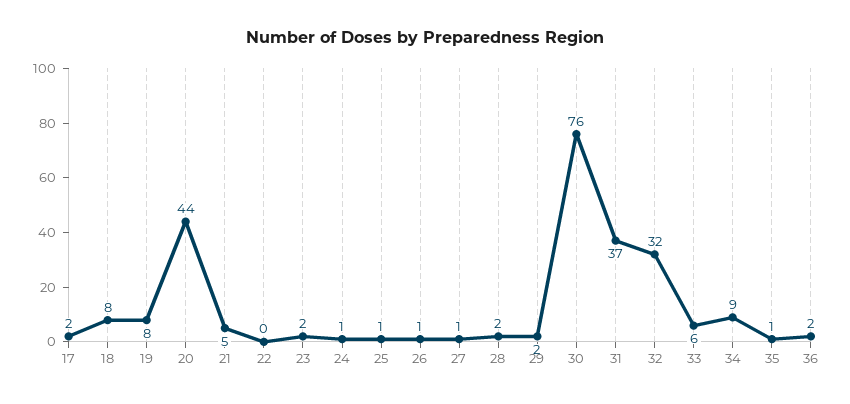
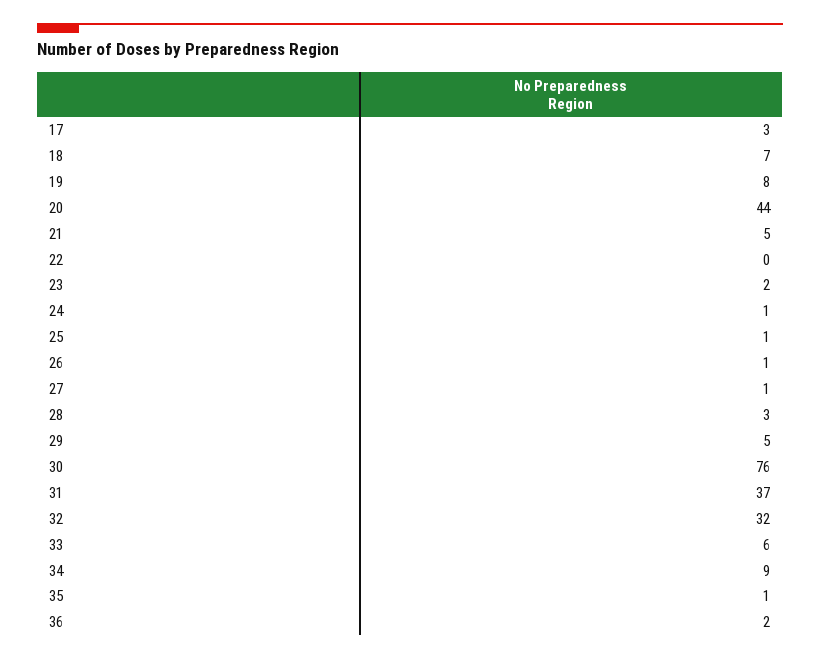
17: 2 -> 3
18: 8 -> 7
28: 2 -> 3
29: 2 -> 5

